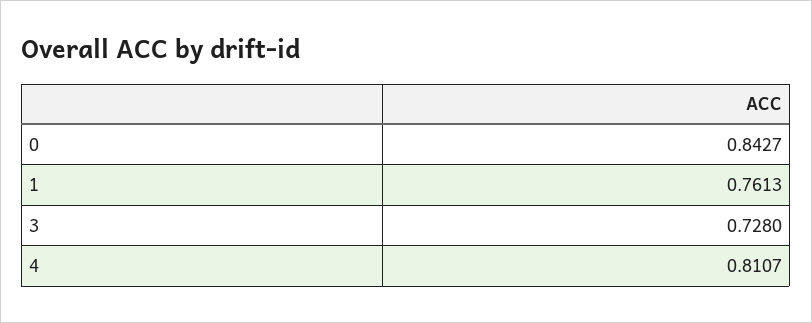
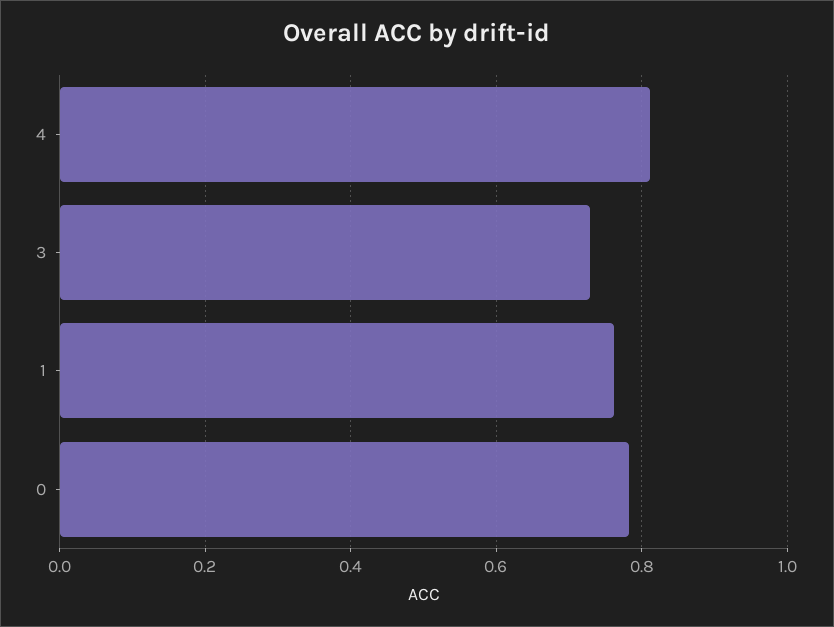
0: 0.8427 -> 0.78

